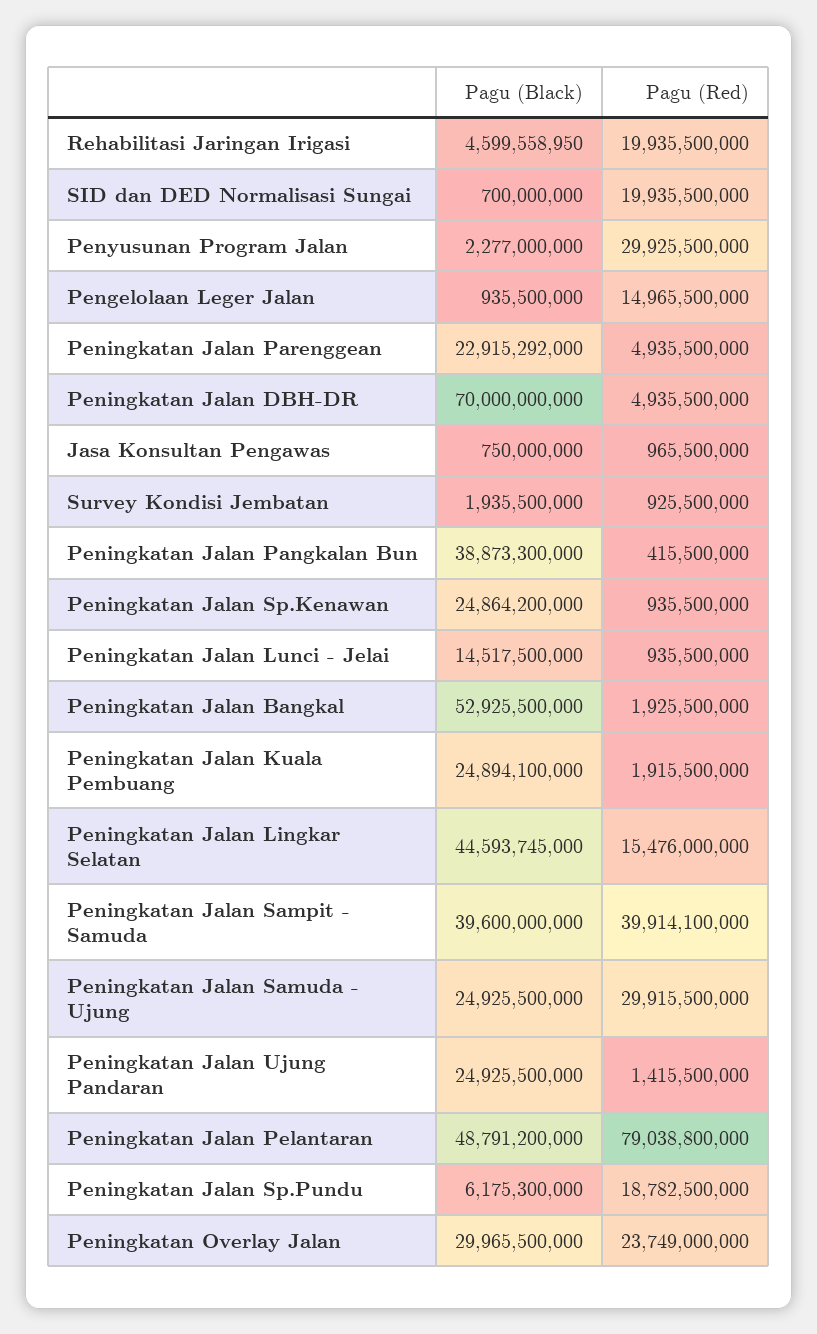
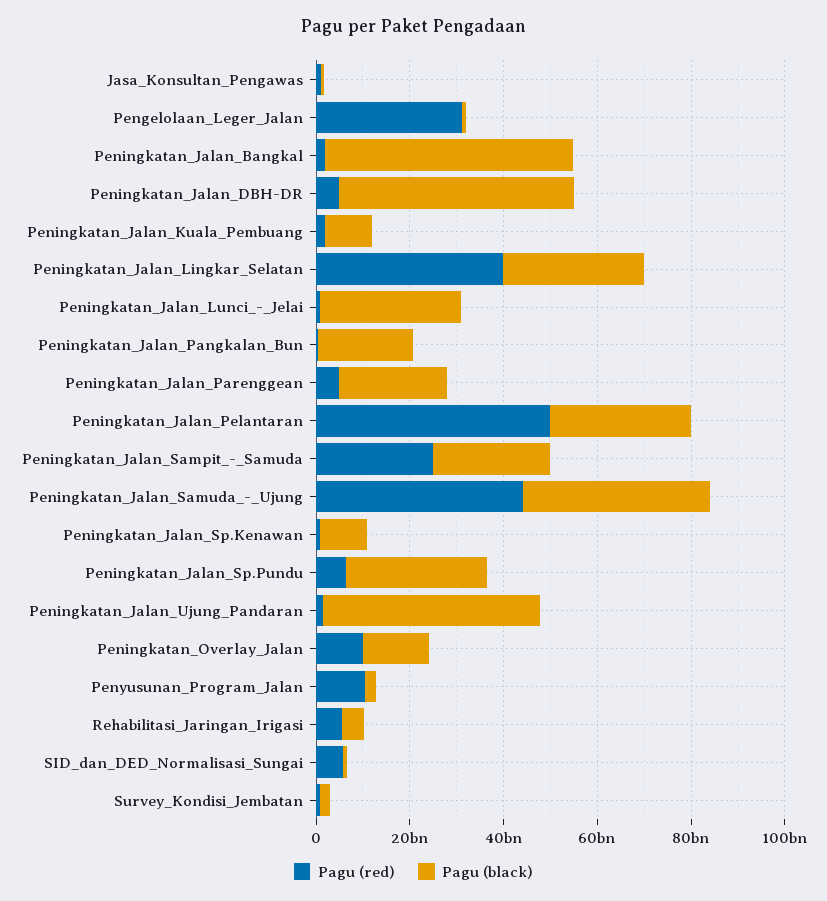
Pagu (Red), Rehabilitasi Jaringan Irigasi: 19935500000 -> 5000000000
Pagu (Red), SID dan DED Normalisasi Sungai: 19935500000 -> 5000000000
Pagu (Red), Penyusunan Program Jalan: 29925500000 -> 10000000000
Pagu (Red), Pengelolaan Leger Jalan: 14965500000 -> 30000000000
Pagu (Black), Peningkatan Jalan DBH-DR: 70000000000 -> 50000000000
Pagu (Black), Peningkatan Jalan Pangkalan Bun: 38873300000 -> 20000000000
Pagu (Black), Peningkatan Jalan Sp.Kenawan: 24864200000 -> 10000000000
Pagu (Black), Peningkatan Jalan Lunci - Jelai: 14517500000 -> 30000000000
Pagu (Black), Peningkatan Jalan Kuala Pembuang: 24894100000 -> 10000000000
Pagu (Black), Peningkatan Jalan Lingkar Selatan: 44593745000 -> 30000000000
Pagu (Red), Peningkatan Jalan Lingkar Selatan: 15476000000 -> 40000000000
Pagu (Black), Peningkatan Jalan Sampit - Samuda: 39600000000 -> 25000000000
Pagu (Red), Peningkatan Jalan Sampit - Samuda: 39914100000 -> 25000000000
Pagu (Black), Peningkatan Jalan Samuda - Ujung: 24925500000 -> 40000000000
Pagu (Red), Peningkatan Jalan Samuda - Ujung: 29915500000 -> 45000000000
Pagu (Black), Peningkatan Jalan Ujung Pandaran: 24925500000 -> 45000000000
Pagu (Black), Peningkatan Jalan Pelantaran: 48791200000 -> 30000000000
Pagu (Red), Peningkatan Jalan Pelantaran: 79038800000 -> 50000000000
Pagu (Black), Peningkatan Jalan Sp.Pundu: 6175300000 -> 30000000000
Pagu (Red), Peningkatan Jalan Sp.Pundu: 18782500000 -> 5000000000
Pagu (Black), Peningkatan Overlay Jalan: 29965500000 -> 15000000000
Pagu (Red), Peningkatan Overlay Jalan: 23749000000 -> 10000000000

